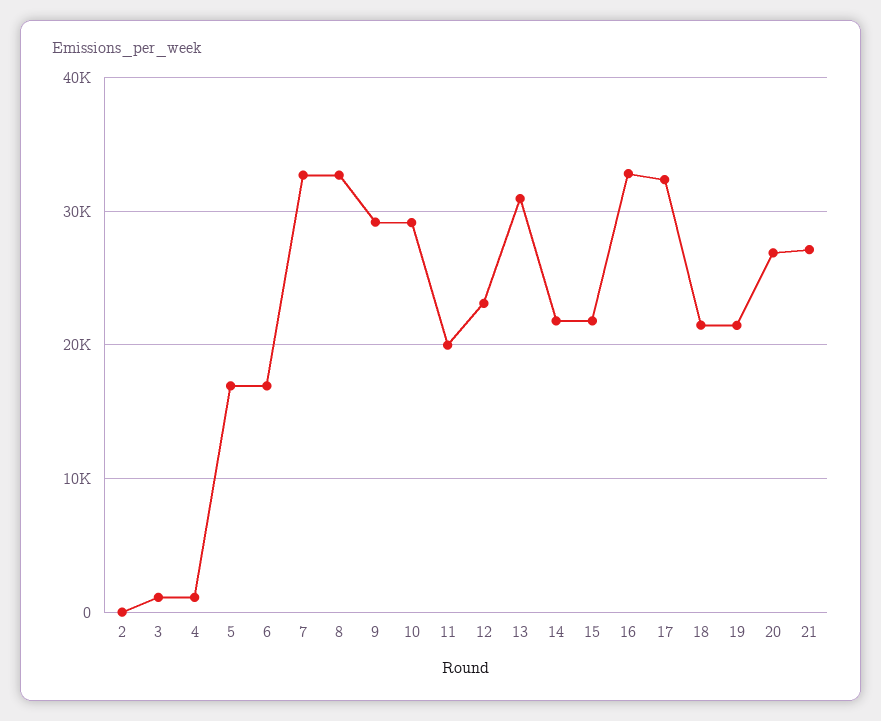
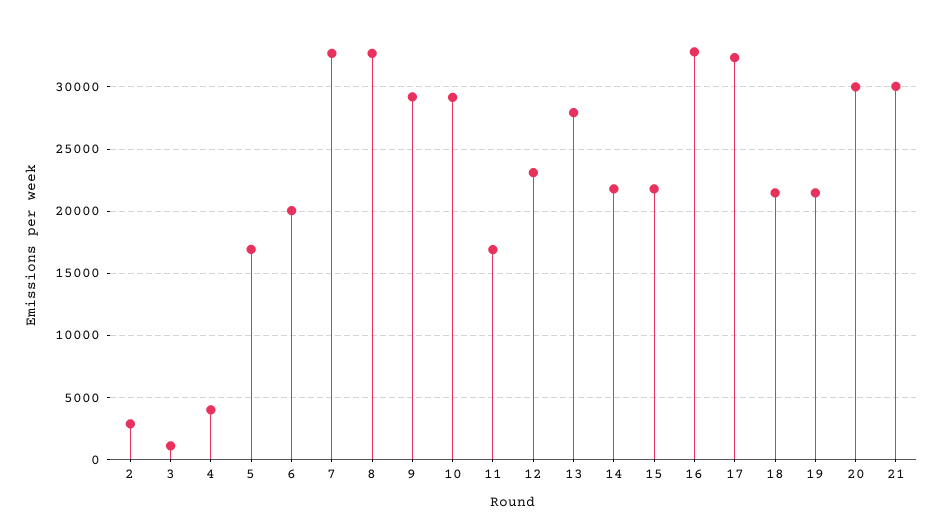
2: 0 -> 3000
4: 1000 -> 4000
6: 17000 -> 20000
11: 20000 -> 17000
13: 31000 -> 28000
20: 27000 -> 30000
21: 27000 -> 30000

